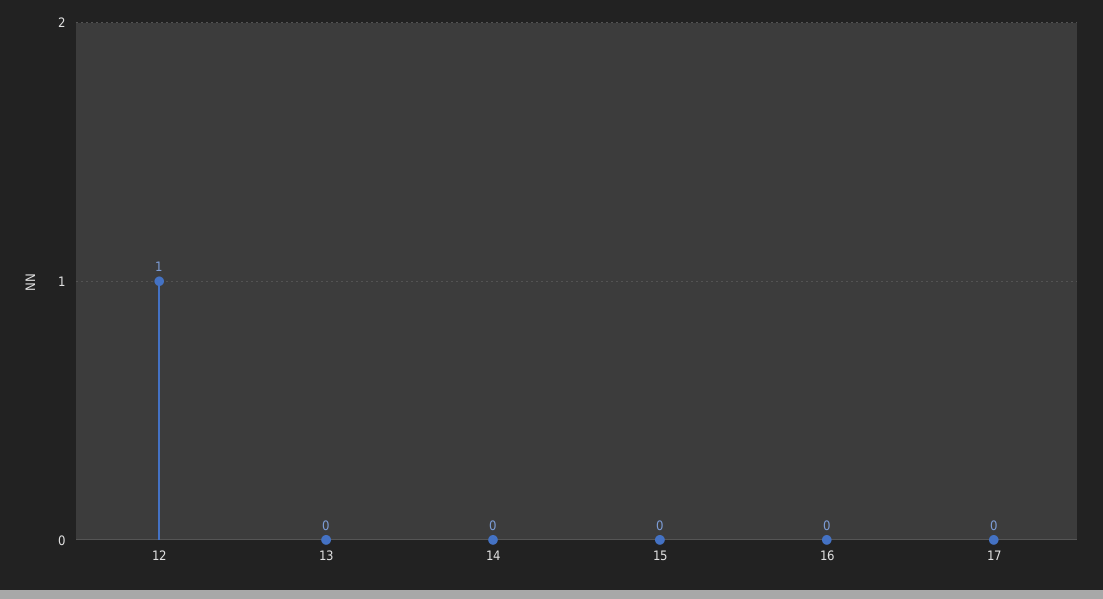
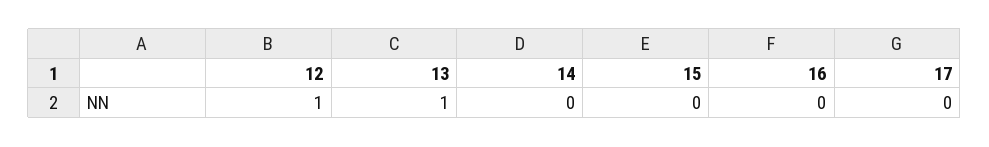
13: 0 -> 1

